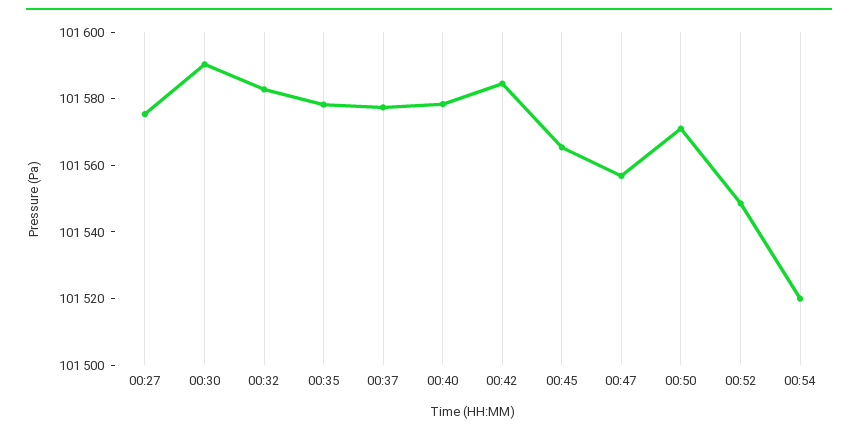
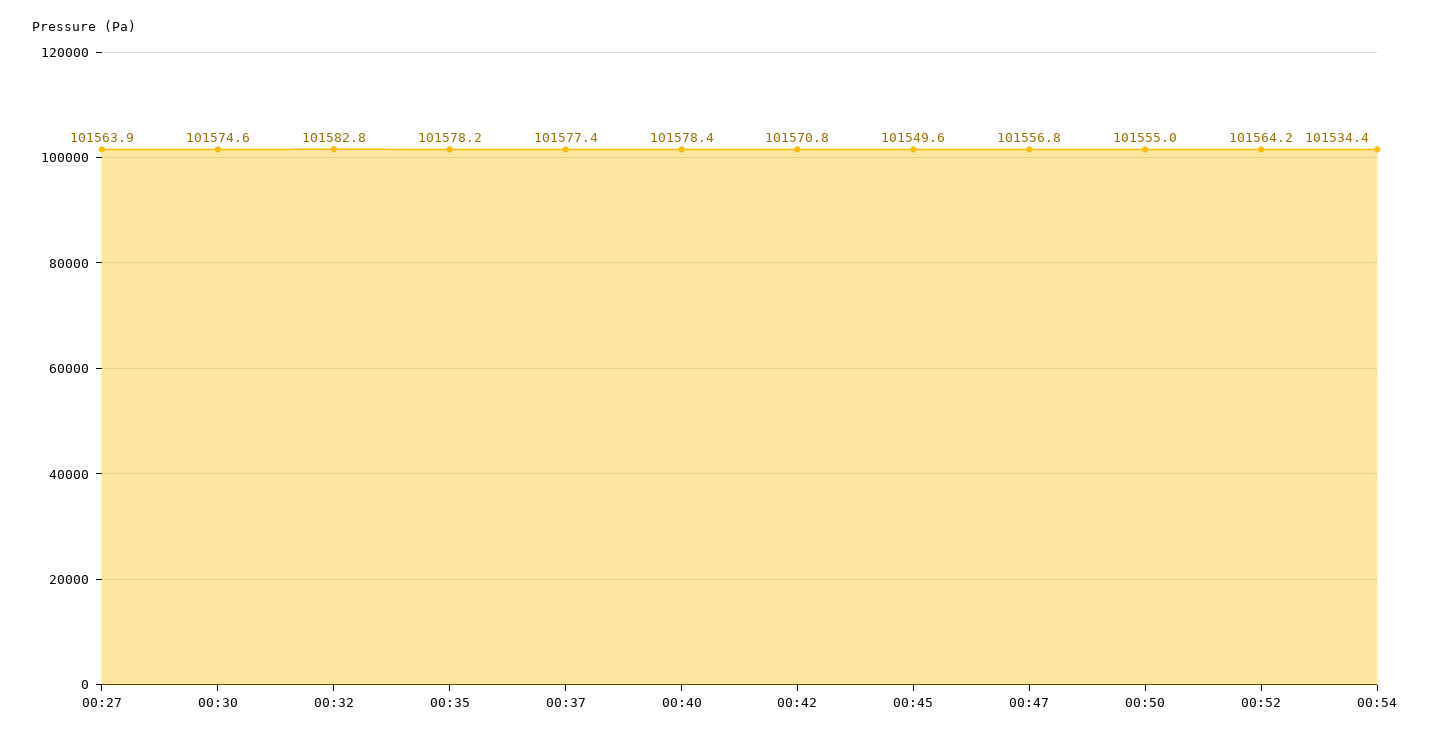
00:27: 101575 -> 101563.9
00:30: 101590 -> 101574.6
00:42: 101585 -> 101570.8
00:45: 101565 -> 101549.6
00:50: 101570 -> 101555
00:52: 101550 -> 101564.2
00:54: 101520 -> 101534.4

